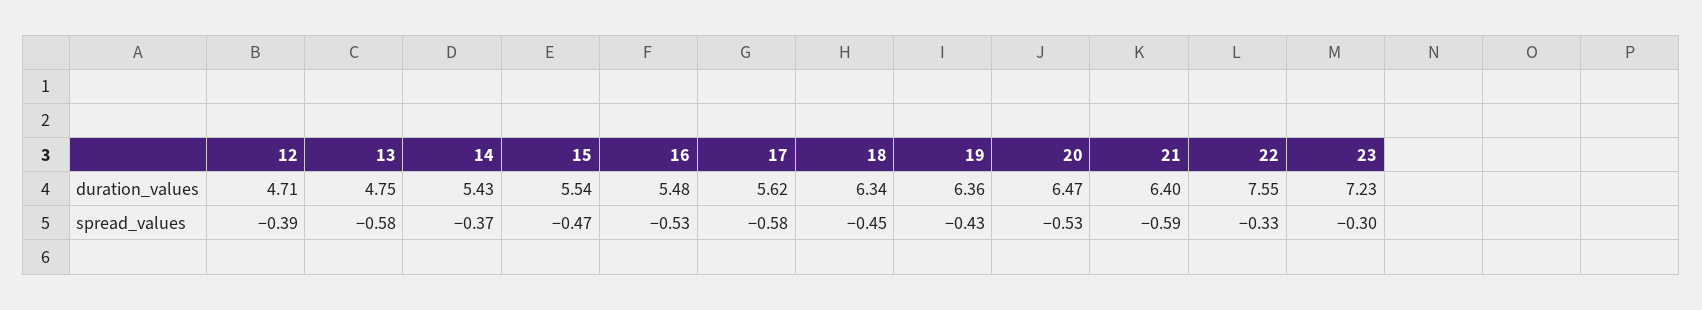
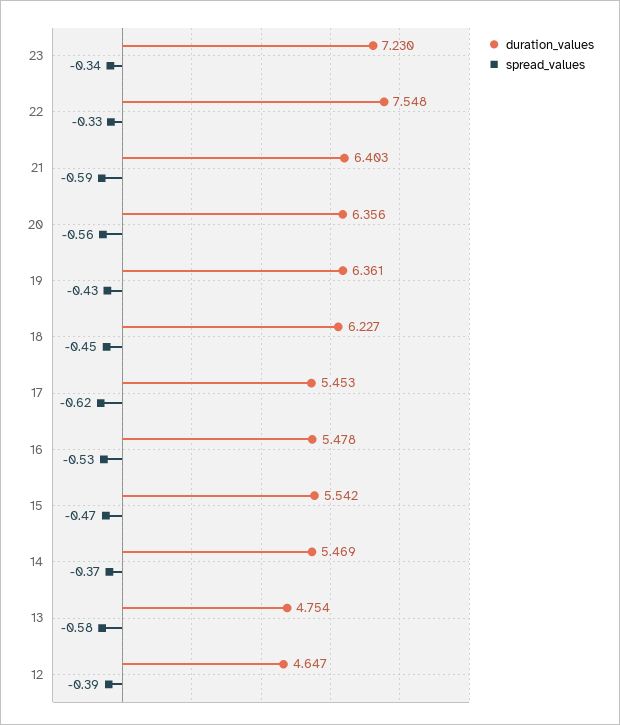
duration_values, 12: 4.71 -> 4.647
duration_values, 14: 5.43 -> 5.469
duration_values, 17: 5.62 -> 5.453
duration_values, 18: 6.34 -> 6.227
duration_values, 20: 6.47 -> 6.356
spread_values, 17: -0.58 -> -0.62
spread_values, 20: -0.53 -> -0.56
spread_values, 23: -0.3 -> -0.34

